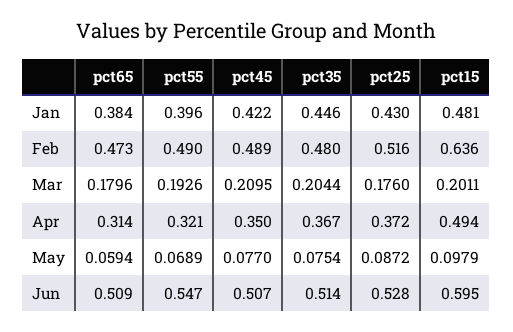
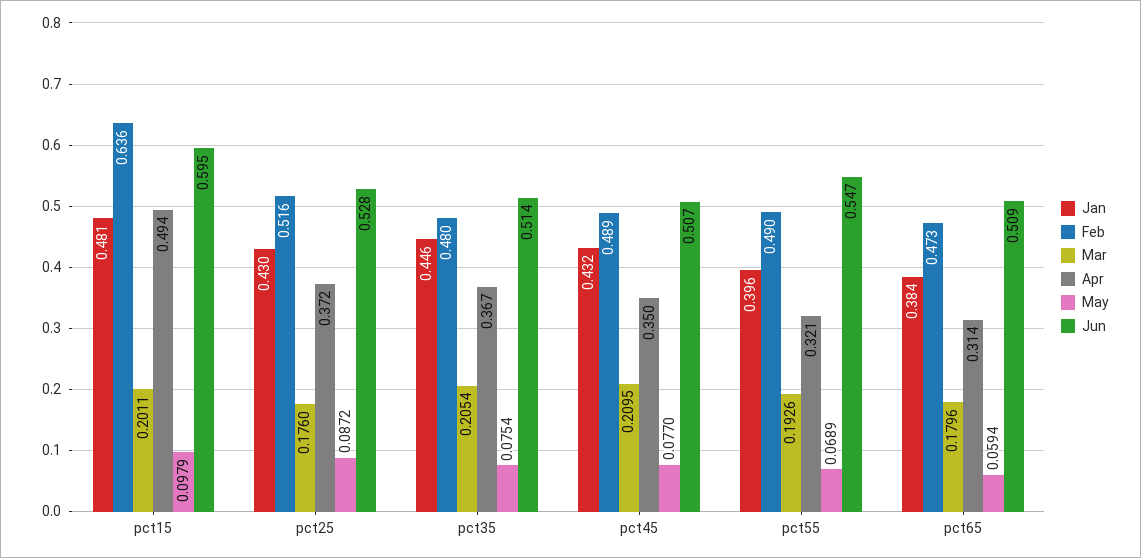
Jan, pct45: 0.422 -> 0.432
Mar, pct35: 0.2044 -> 0.2054

